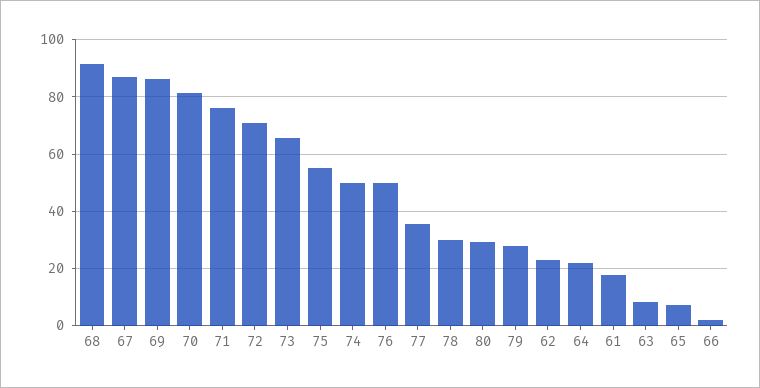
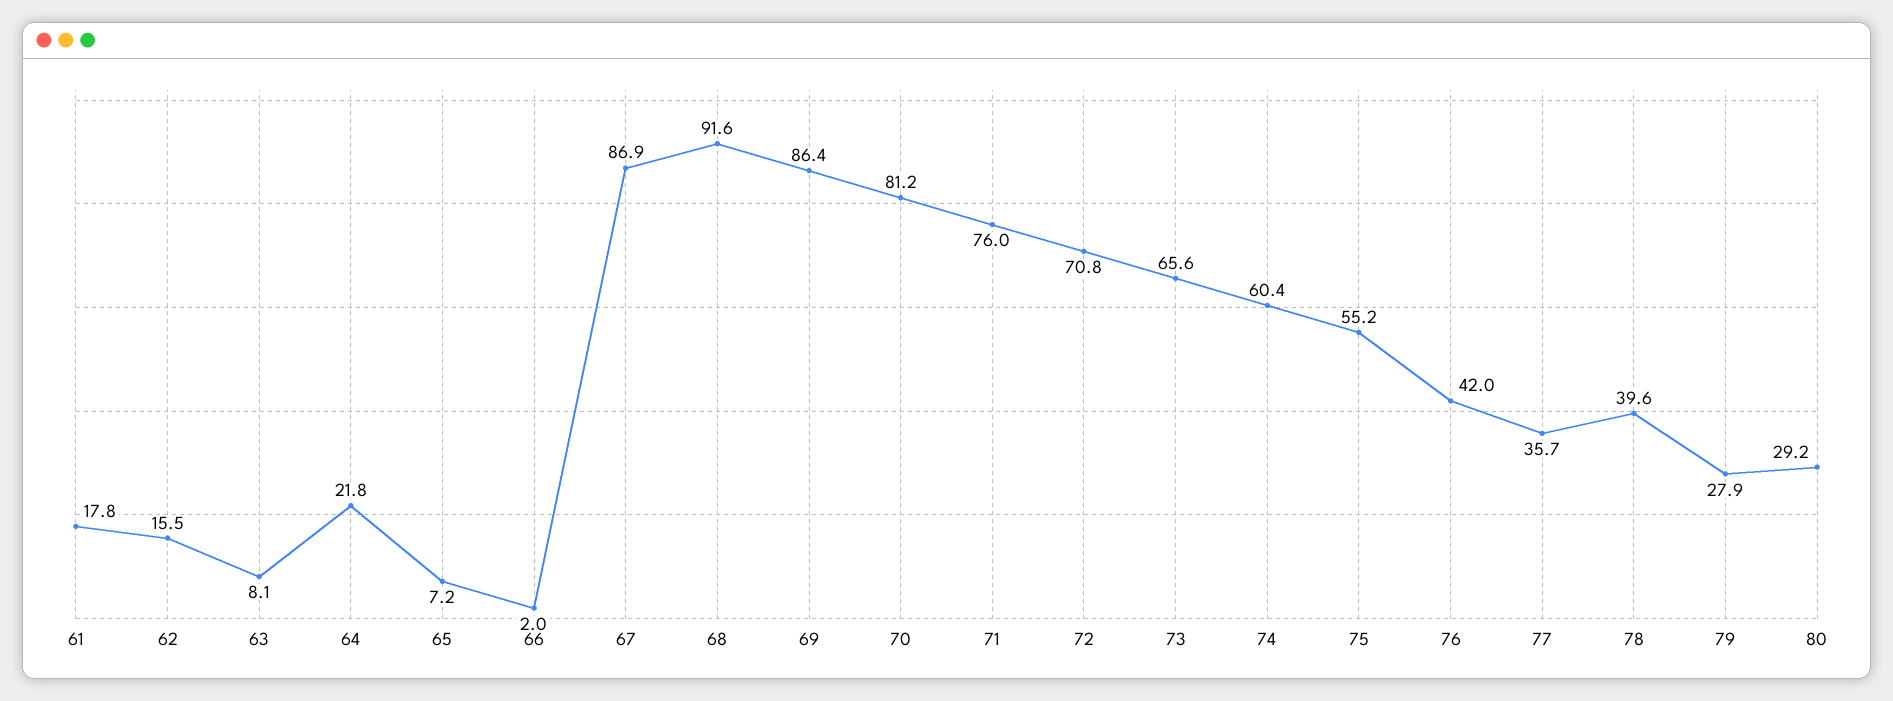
74: 50 -> 60.4
76: 50 -> 42
78: 30 -> 39.6
62: 22.5 -> 15.5

